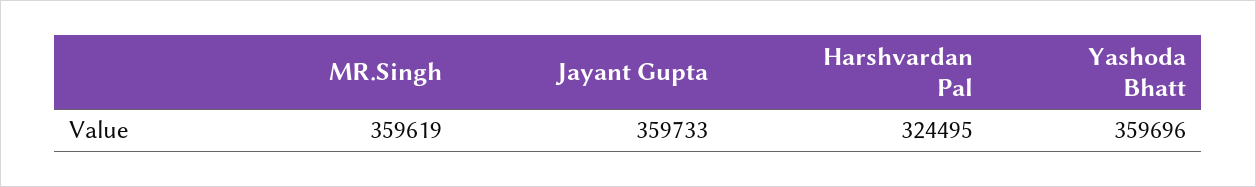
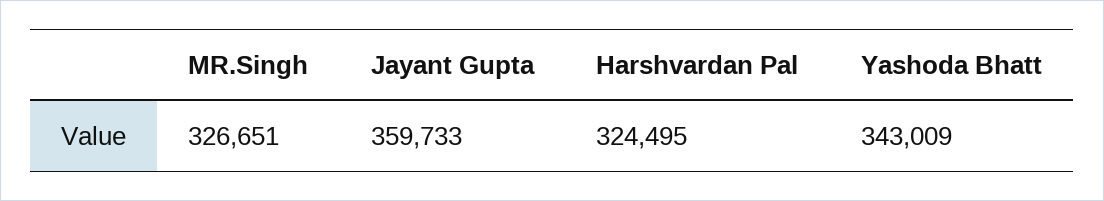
MR.Singh: 359619 -> 326651
Yashoda Bhatt: 359696 -> 343009

